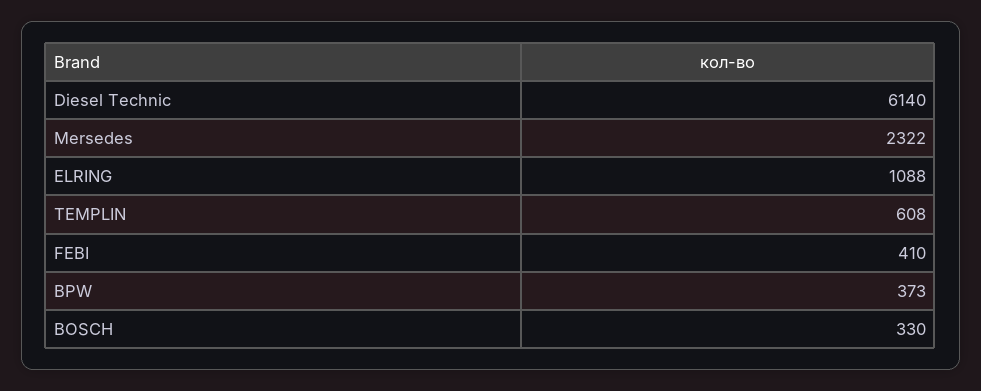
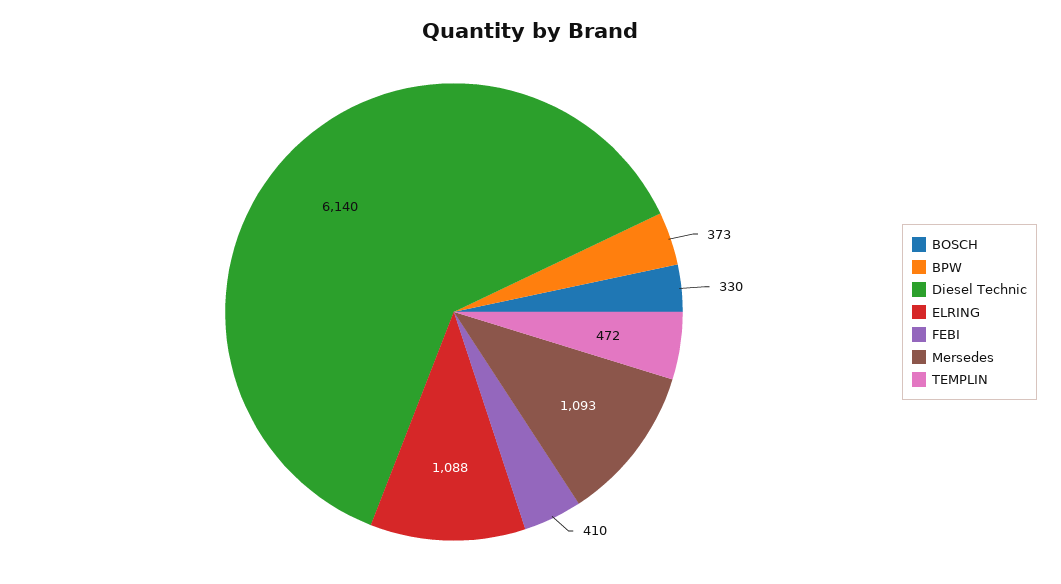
Mersedes: 2322 -> 1093
TEMPLIN: 608 -> 472

